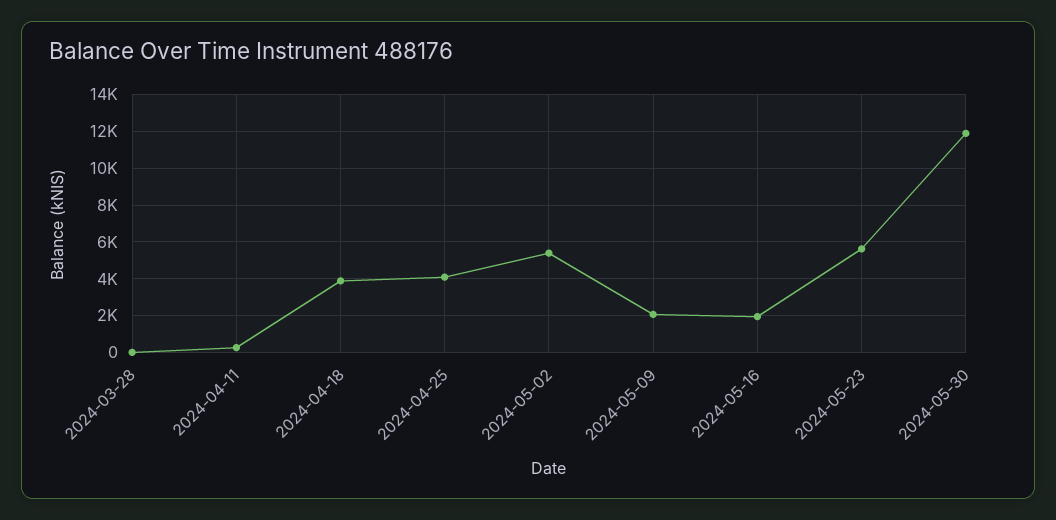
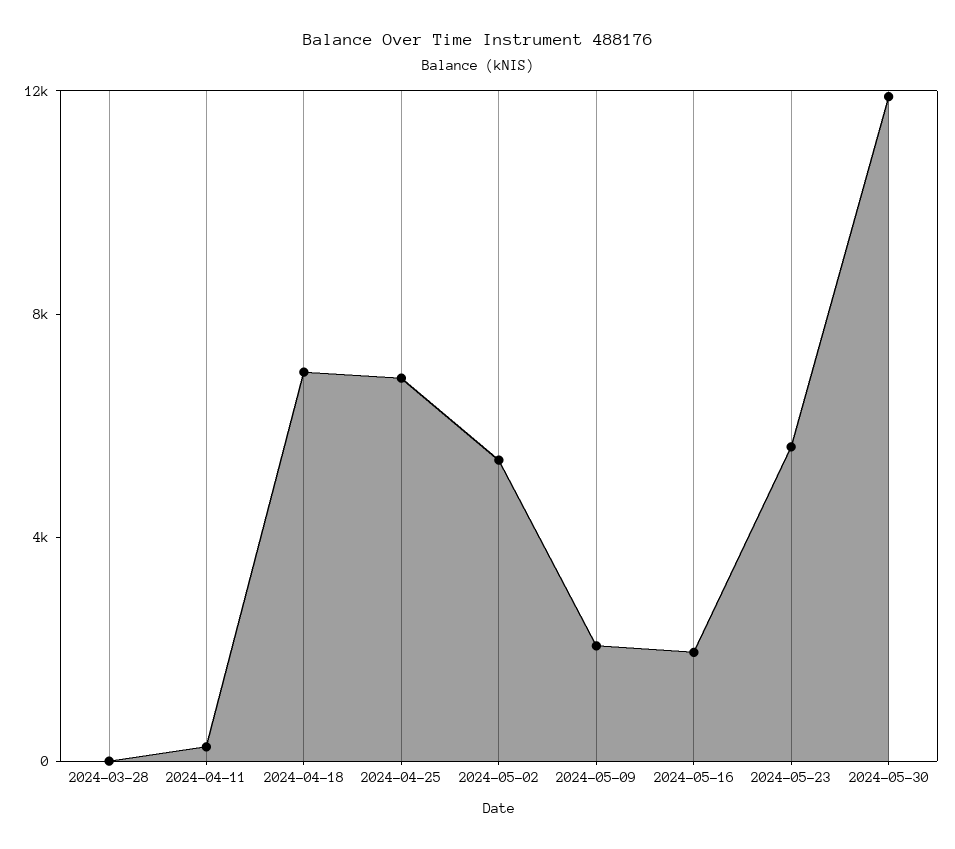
2024-04-18: 4000 -> 7000
2024-04-25: 4000 -> 7000

